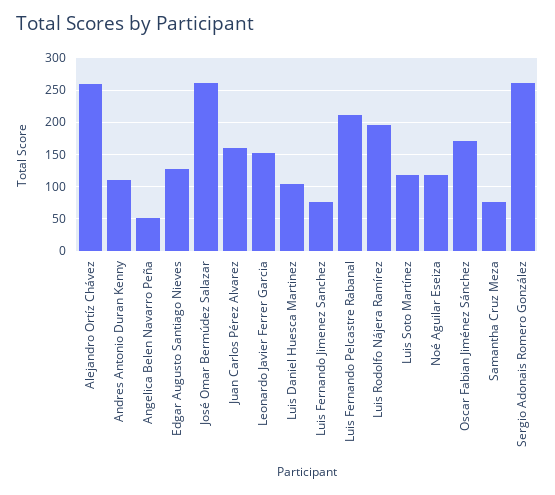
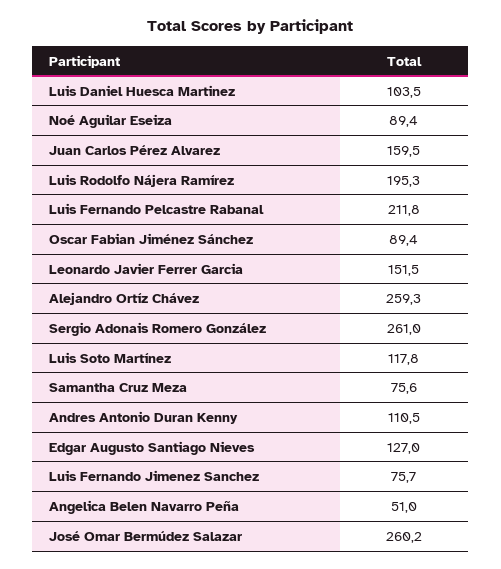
Noé Aguilar Eseiza: 120 -> 89.4
Oscar Fabian Jiménez Sánchez: 170 -> 89.4

